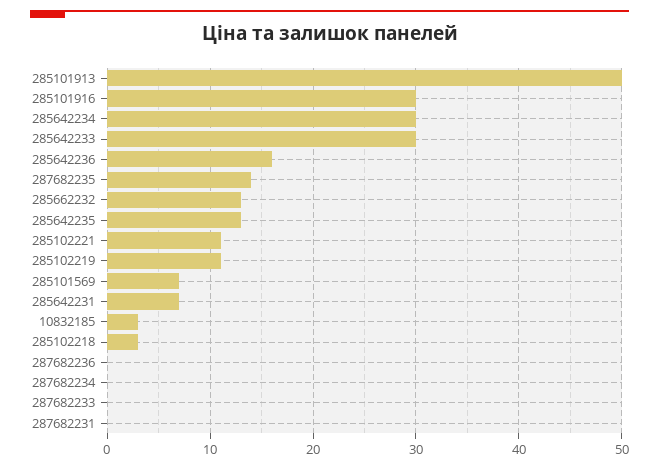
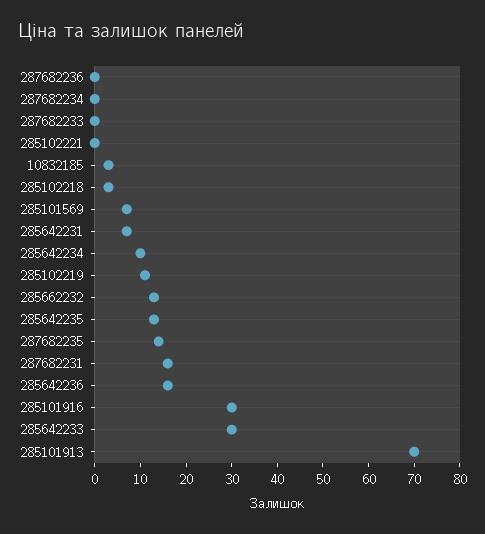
285101913: 50 -> 70
285642234: 30 -> 10
285102221: 11 -> 0
287682231: 0 -> 15

